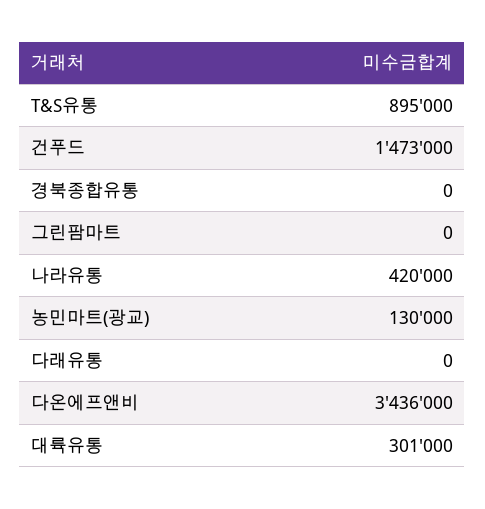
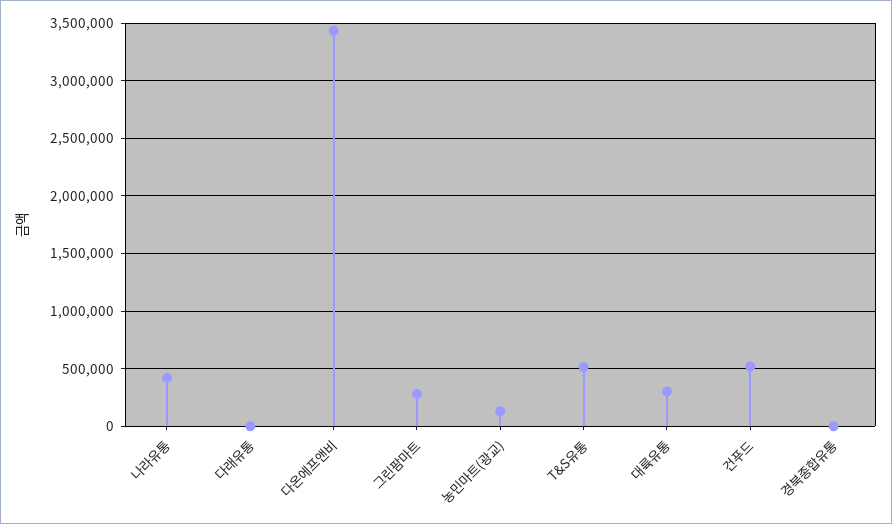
T&S유통: 895000 -> 500000
건푸드: 1473000 -> 500000
그린팜마트: 0 -> 300000

